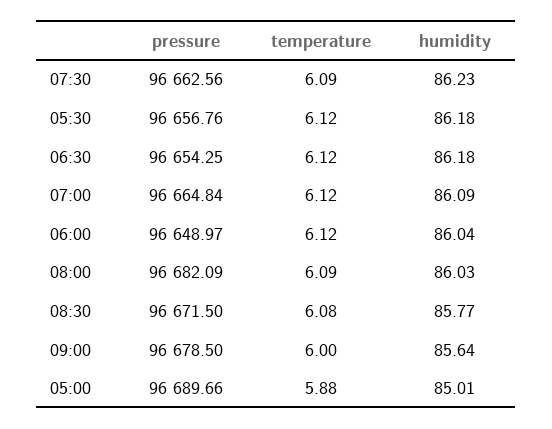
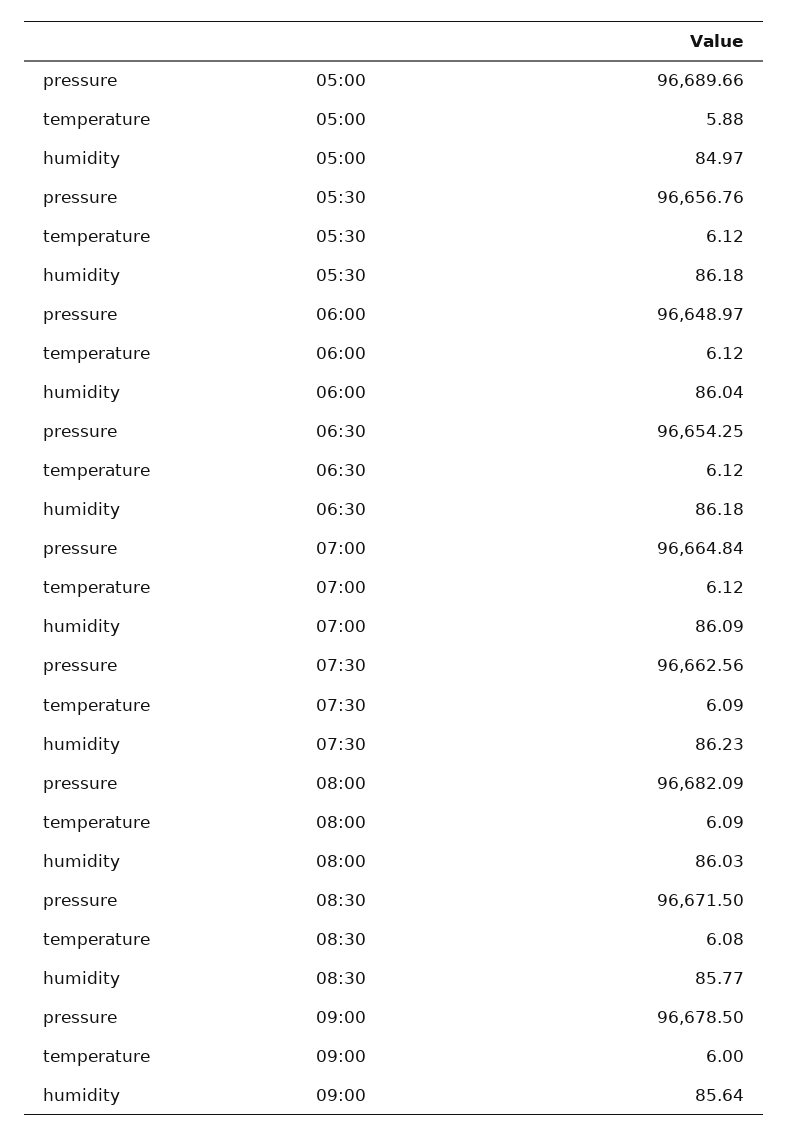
humidity, 05:00: 85.01 -> 84.97

